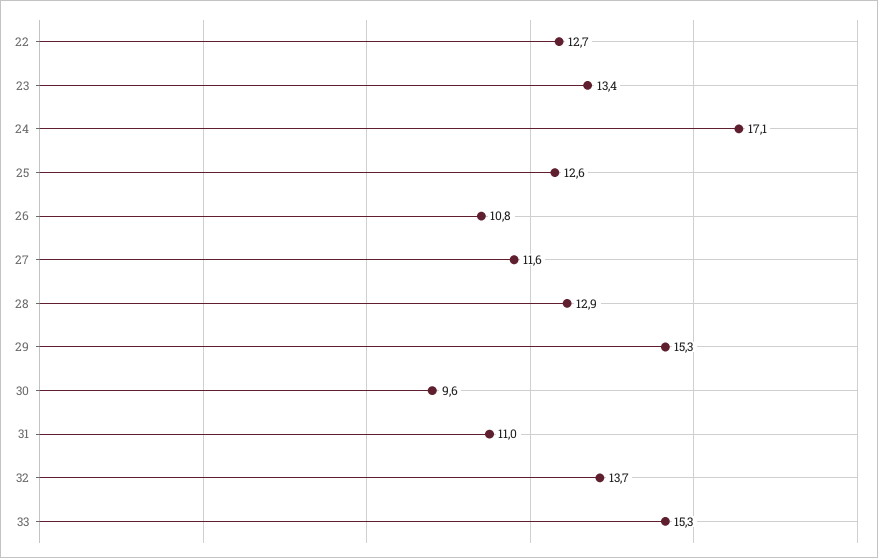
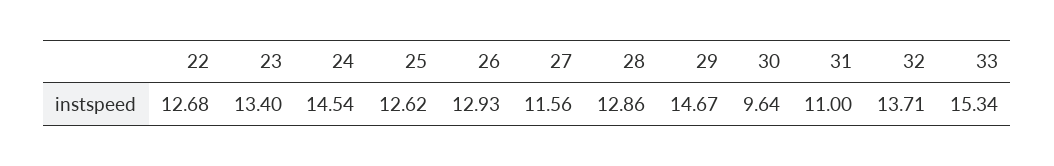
24: 17.1 -> 14.54
26: 10.8 -> 12.93
29: 15.3 -> 14.67

